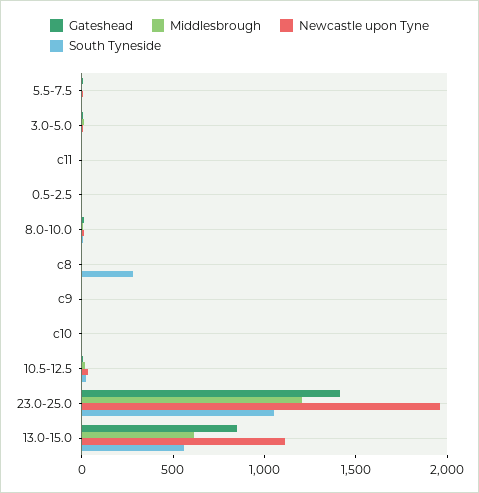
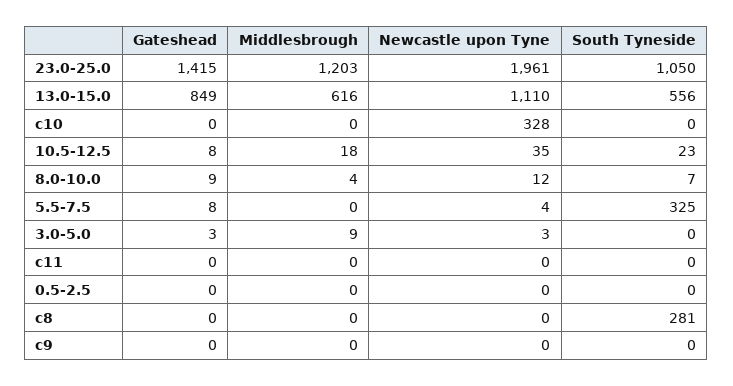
South Tyneside, 5.5-7.5: 0 -> 325
Newcastle upon Tyne, c10: 0 -> 328

